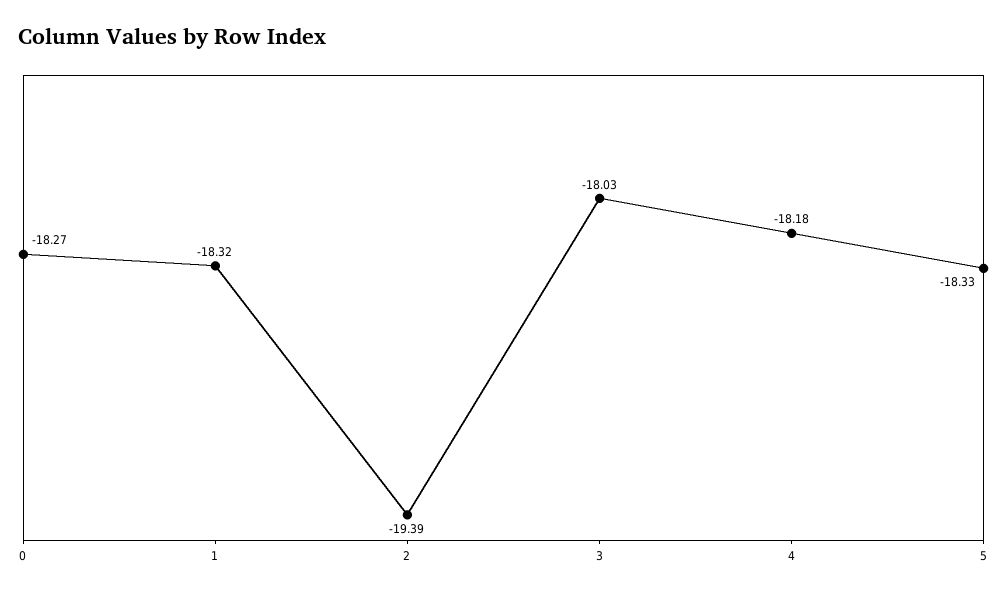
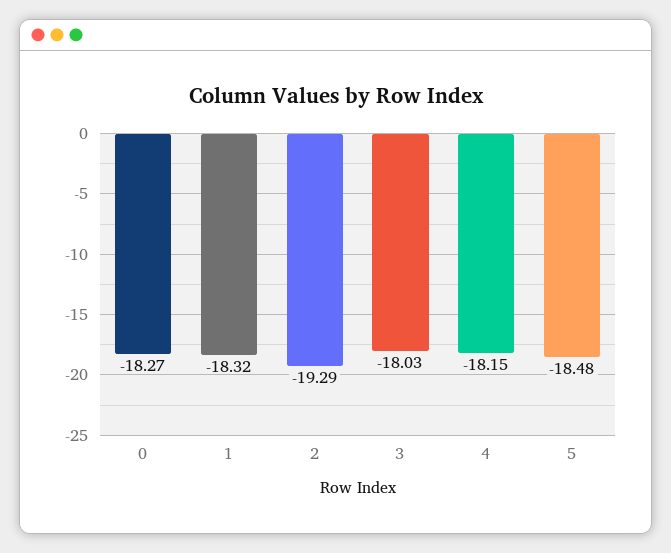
2: -19.39 -> -19.29
4: -18.18 -> -18.15
5: -18.33 -> -18.48

